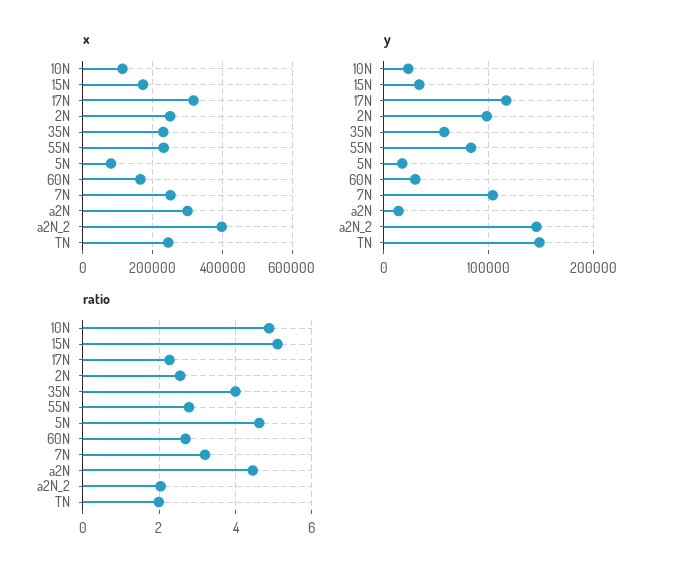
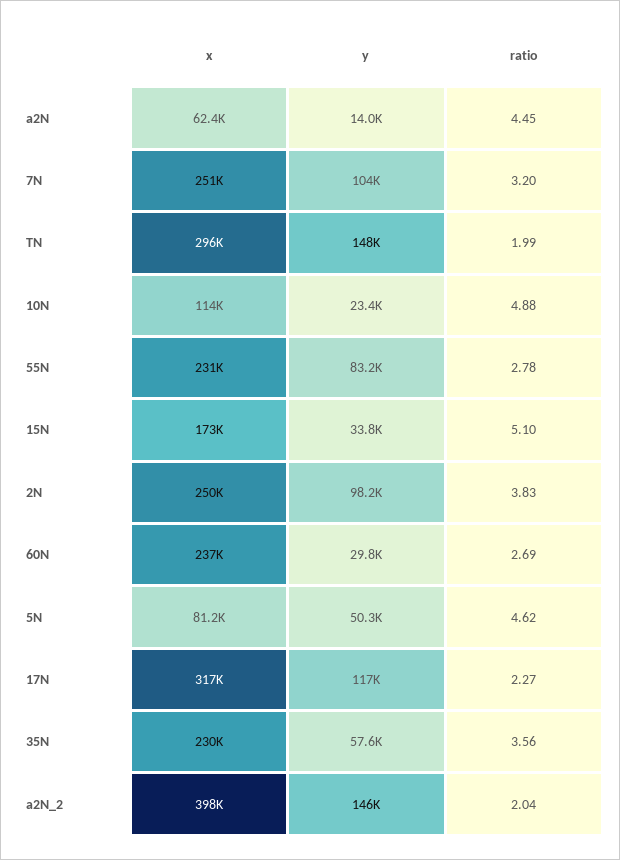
x, 60N: 160000 -> 237000
x, a2N: 300000 -> 62400
x, TN: 240000 -> 296000
y, 5N: 20000 -> 50300
ratio, 2N: 2.6 -> 3.83
ratio, 35N: 4 -> 3.56

